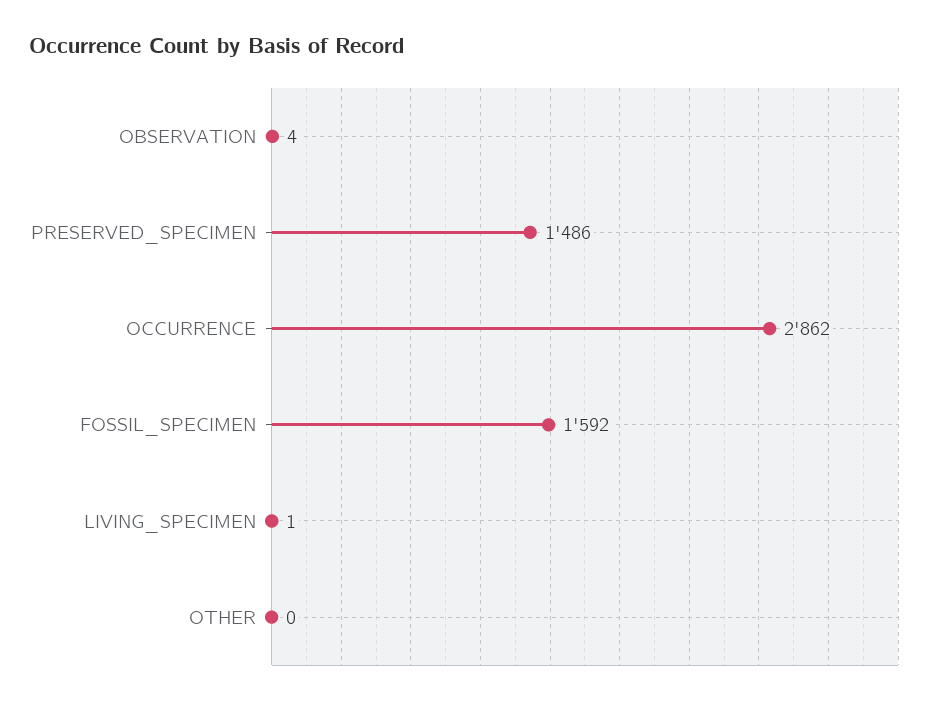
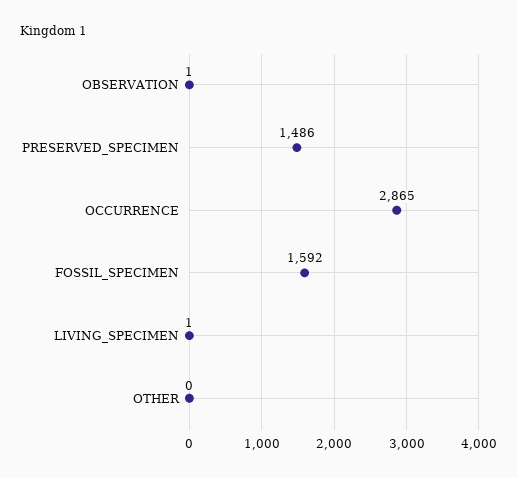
OBSERVATION: 4 -> 1
OCCURRENCE: 2862 -> 2865

